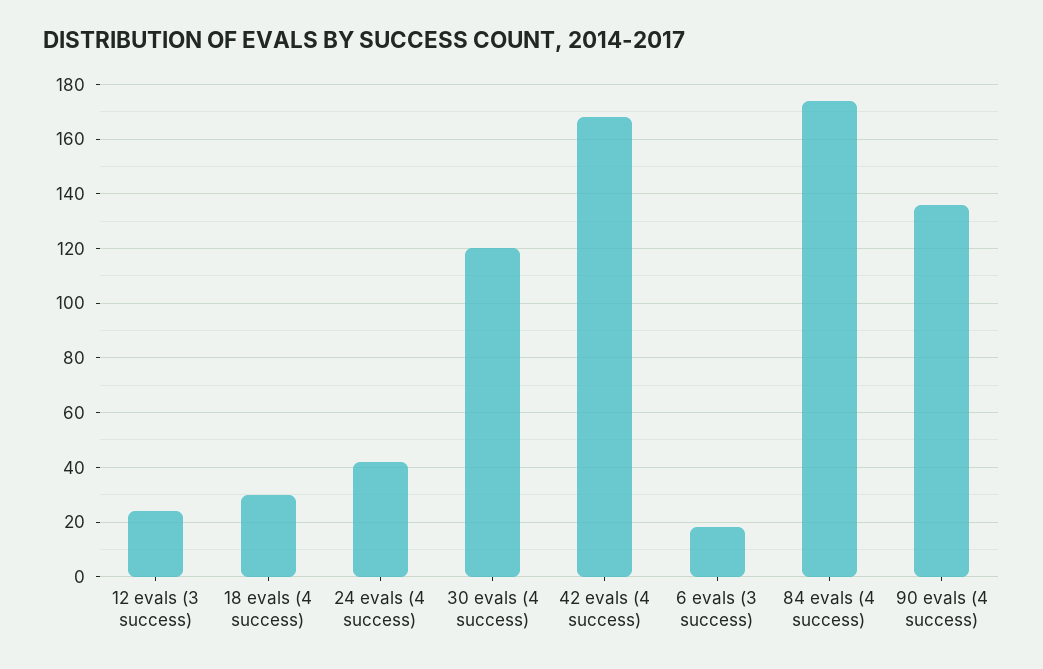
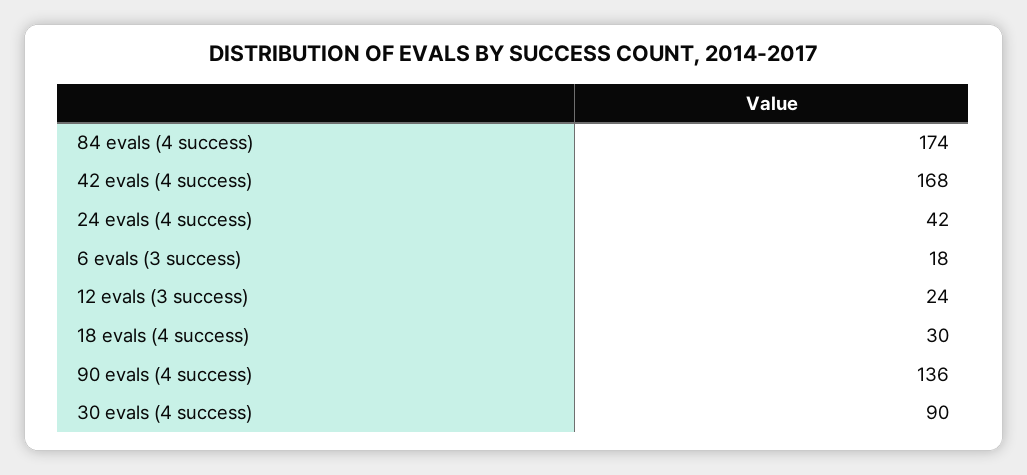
30 evals (4 success): 120 -> 90

